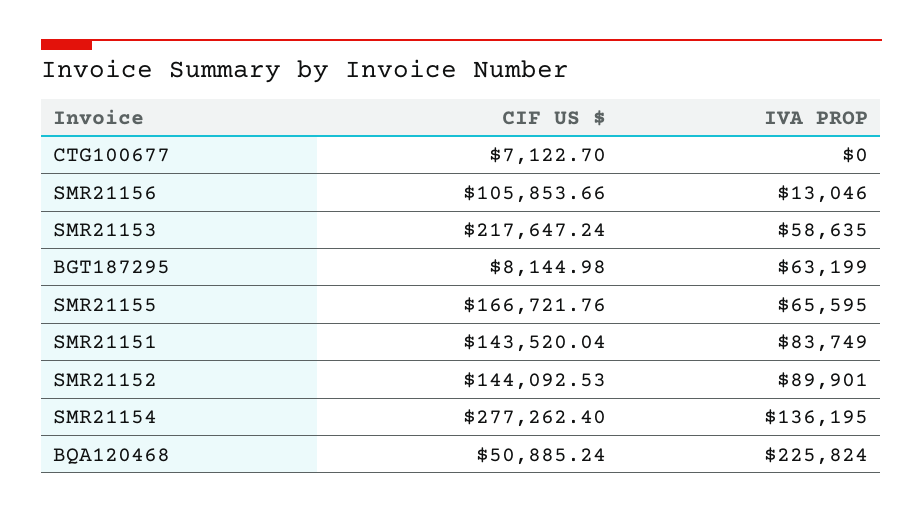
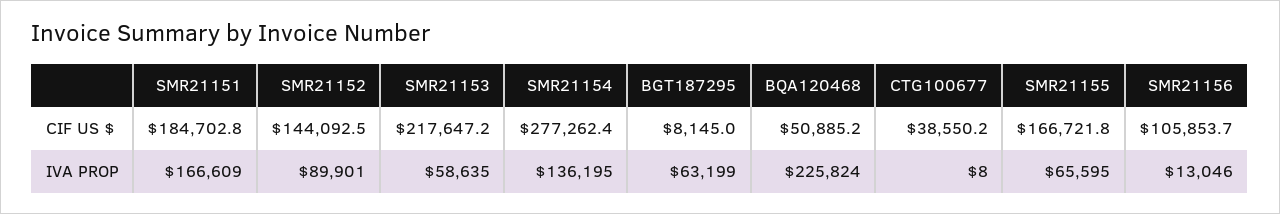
CIF US $, CTG100677: 7122.7 -> 38550.2
IVA PROP, CTG100677: 0 -> 8
CIF US $, SMR21151: 143520.04 -> 184702.8
IVA PROP, SMR21151: 83749 -> 166609

